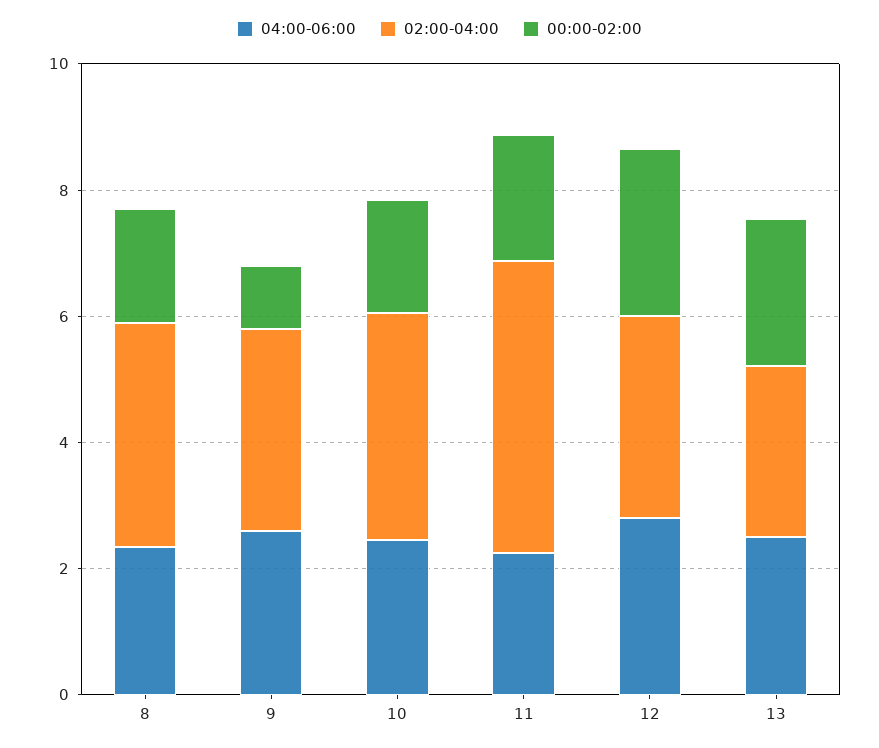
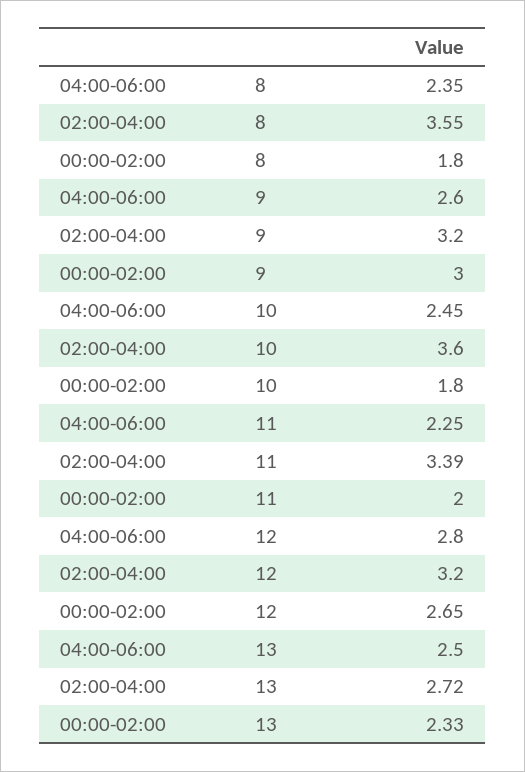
00:00-02:00, 9: 1 -> 3
02:00-04:00, 11: 4.5 -> 3.39

